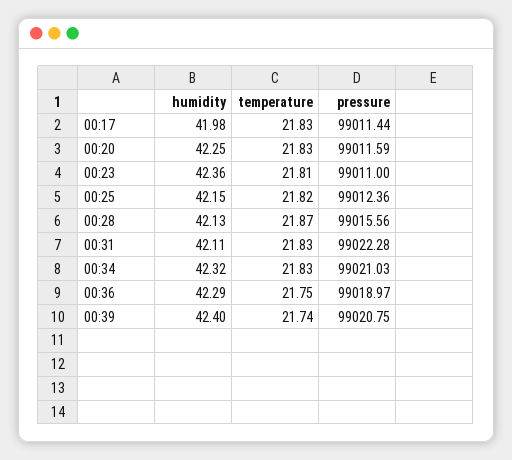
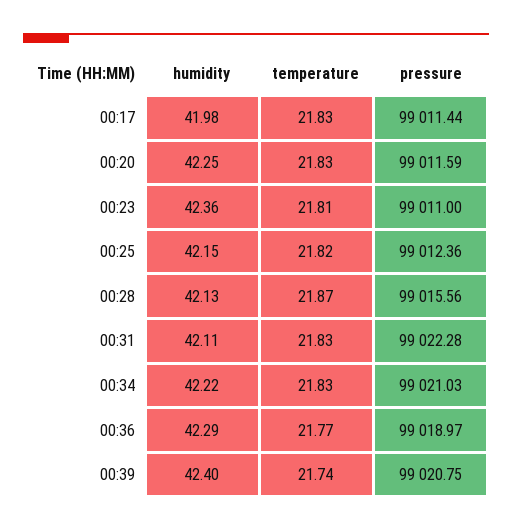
humidity, 00:34: 42.32 -> 42.22
temperature, 00:36: 21.75 -> 21.77

